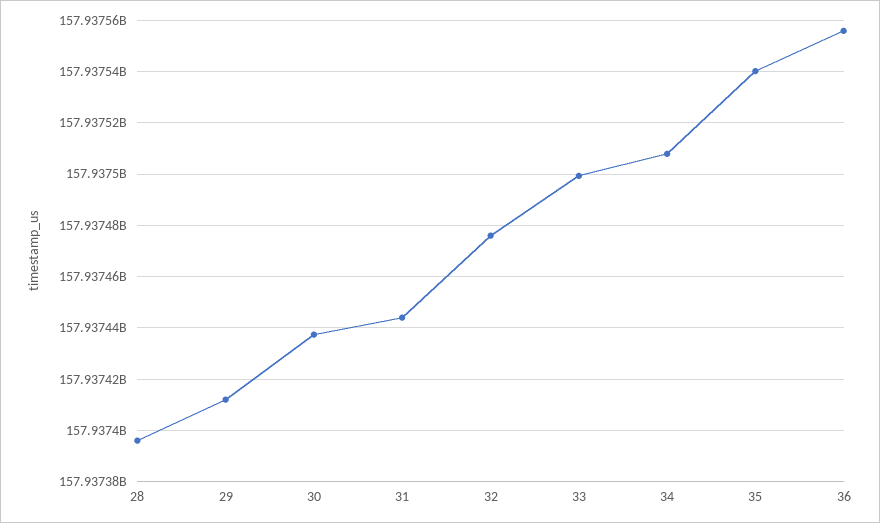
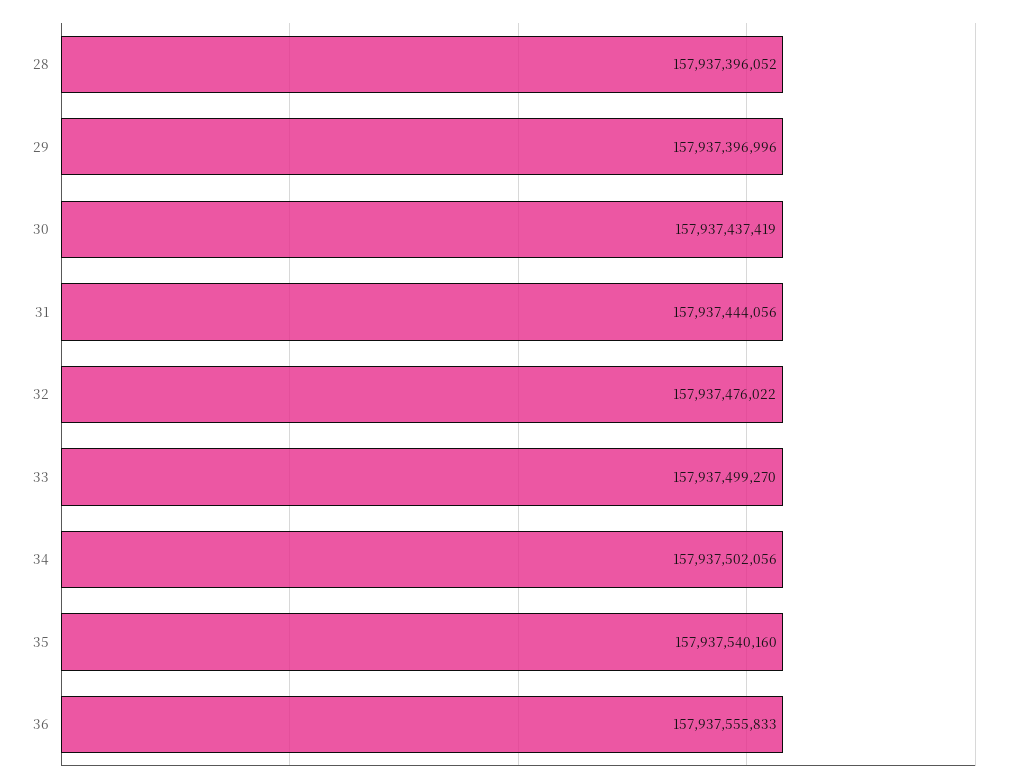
29: 157937412500 -> 157937396996
34: 157937507500 -> 157937502056

